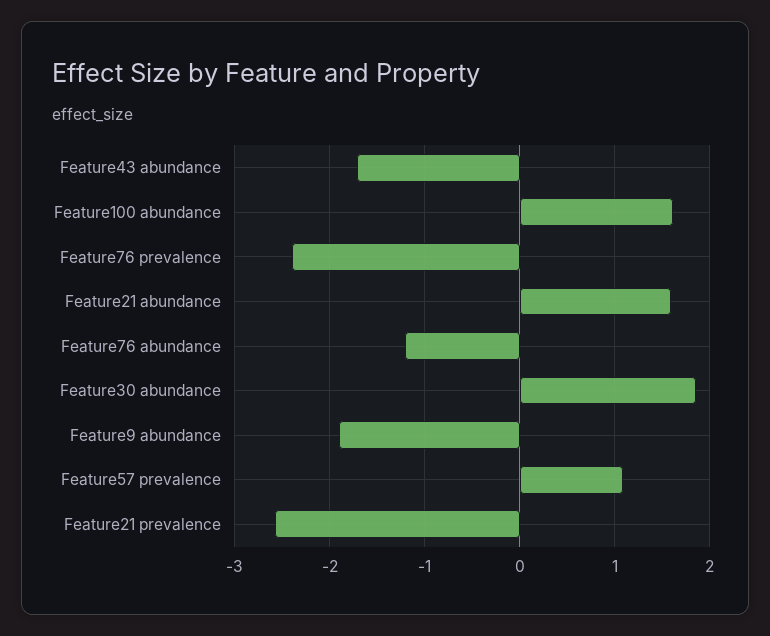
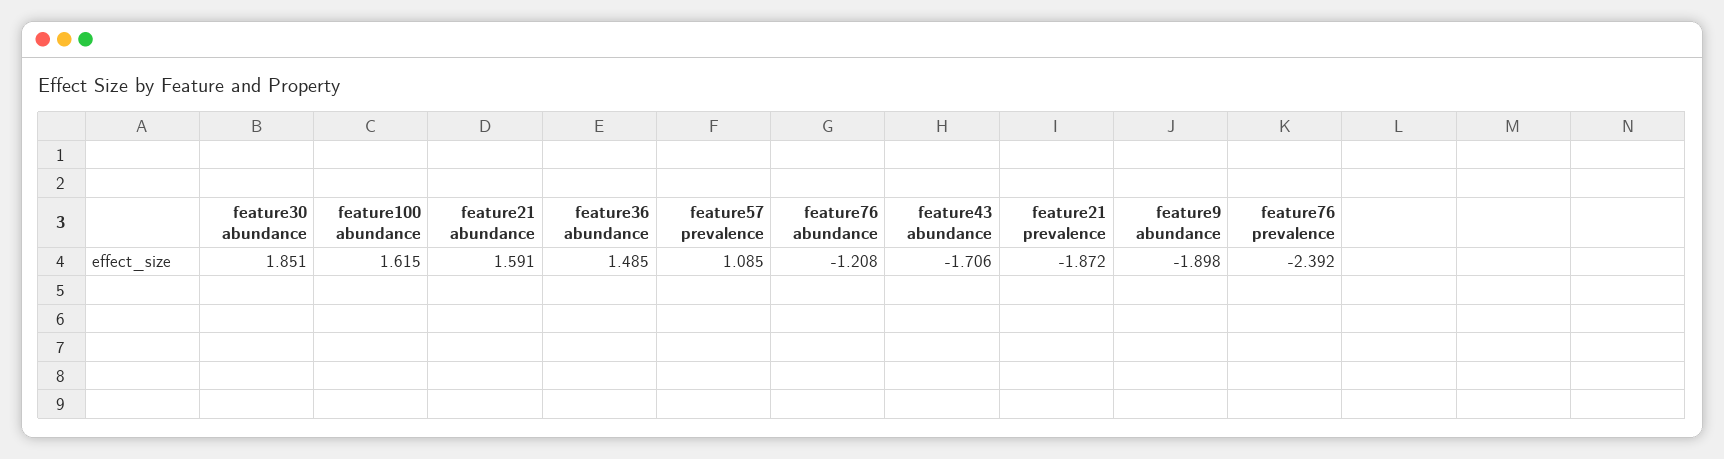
Feature21 prevalence: -2.6 -> -1.872
feature36 abundance: none -> 1.485

